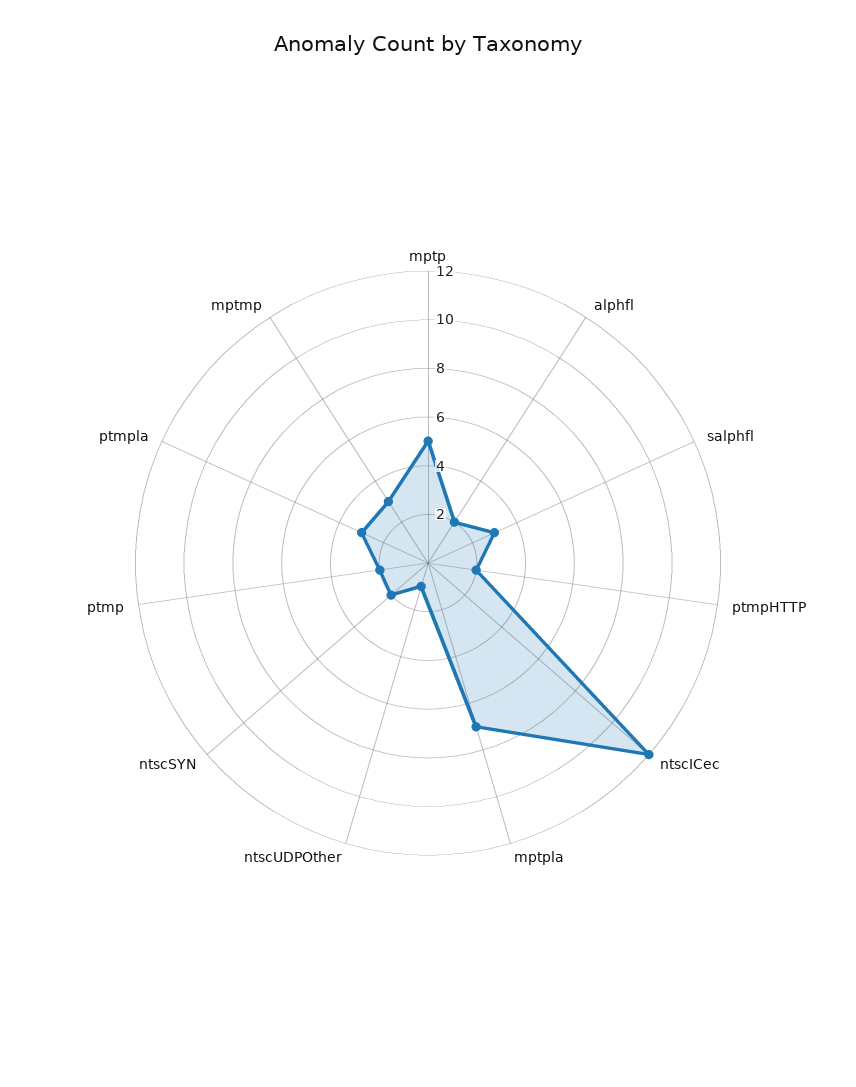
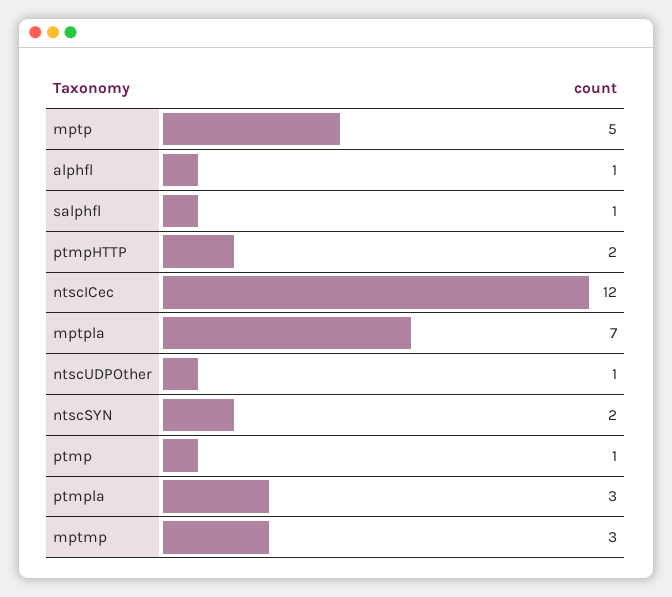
alphfl: 2 -> 1
salphfl: 3 -> 1
ptmp: 2 -> 1

